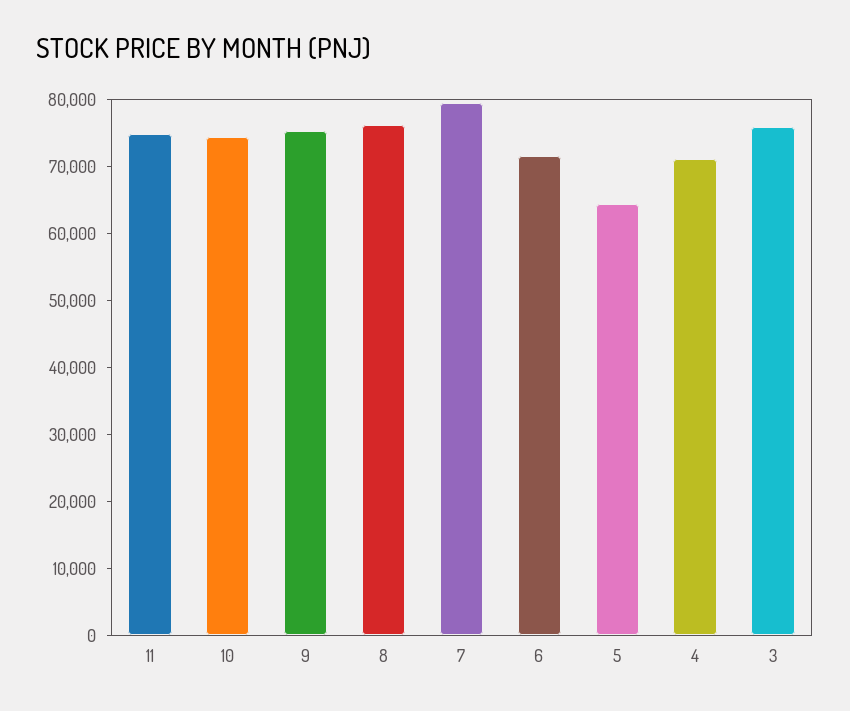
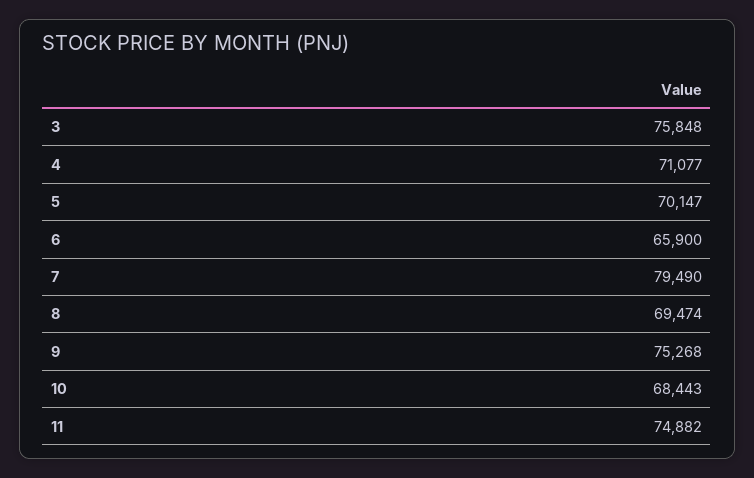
10: 74000 -> 68443
8: 76000 -> 69474
6: 72000 -> 65900
5: 64000 -> 70147

